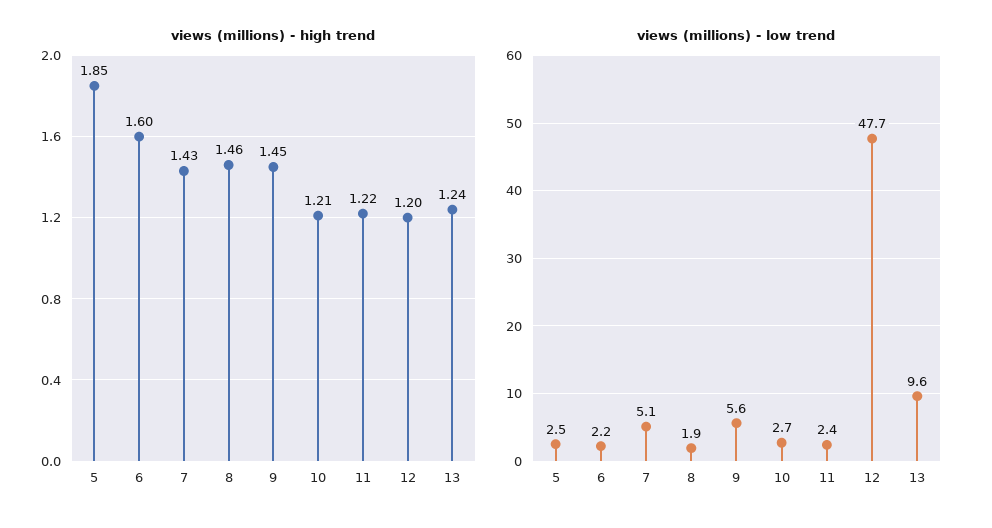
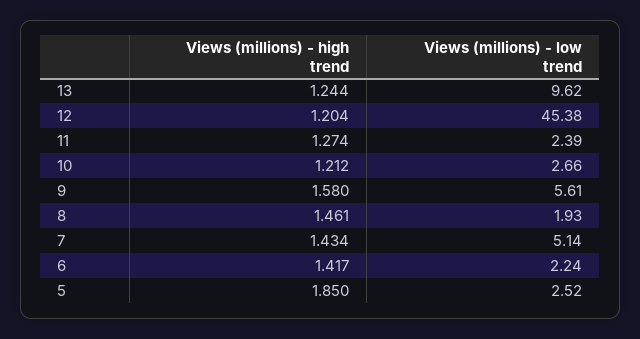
views (millions) - high trend, 6: 1.6 -> 1.417
views (millions) - high trend, 9: 1.45 -> 1.58
views (millions) - high trend, 11: 1.22 -> 1.274
views (millions) - low trend, 12: 47.7 -> 45.38

